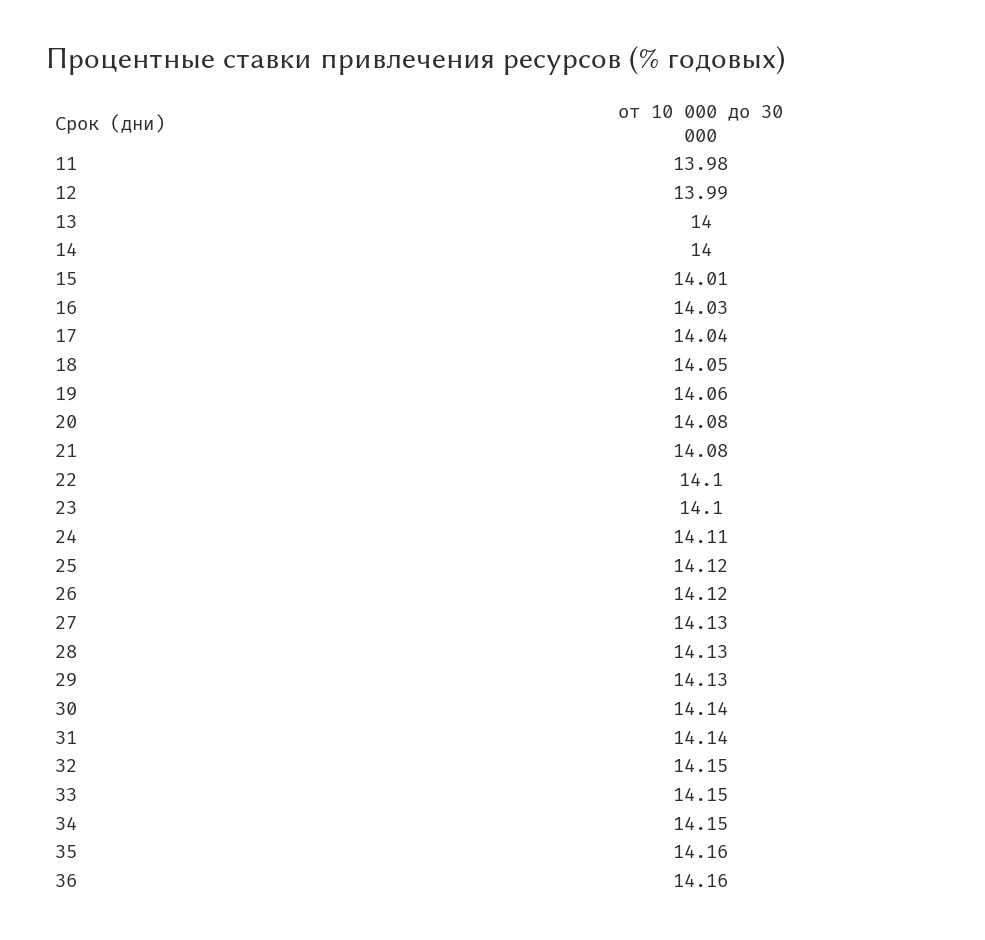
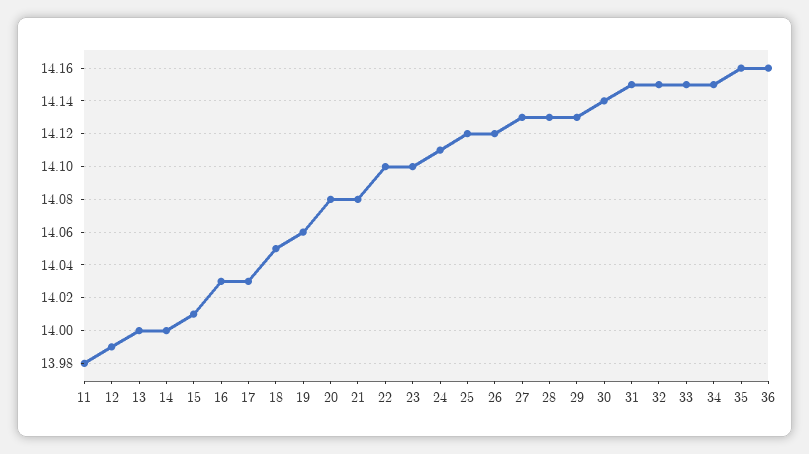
17: 14.04 -> 14.03
31: 14.14 -> 14.15

